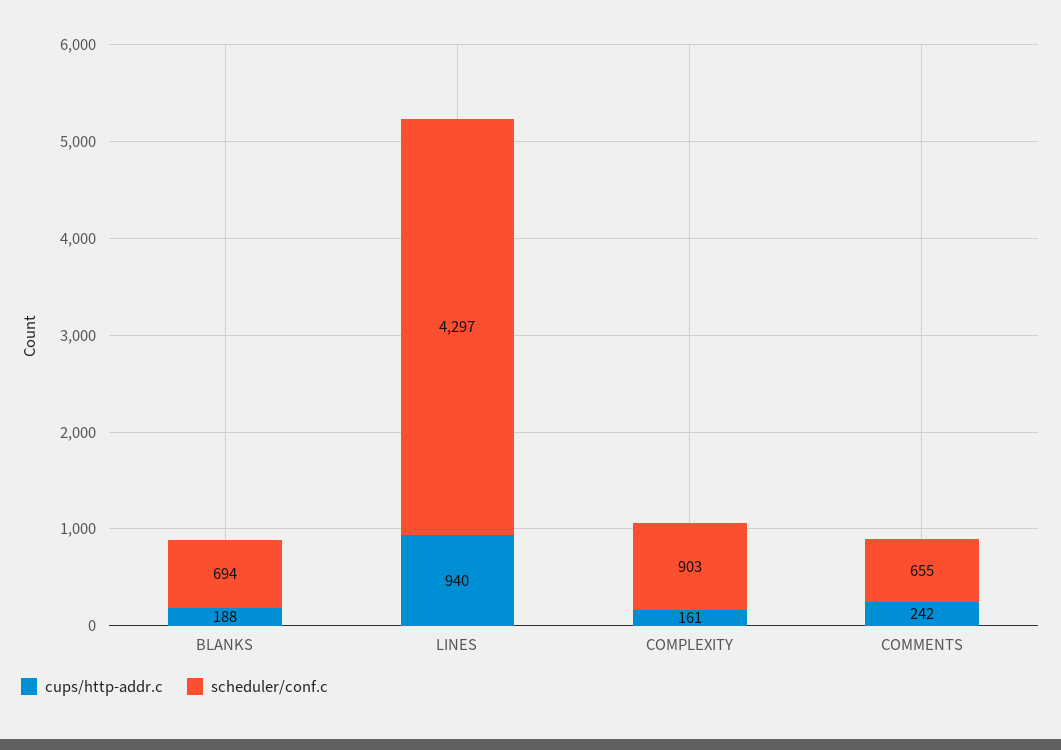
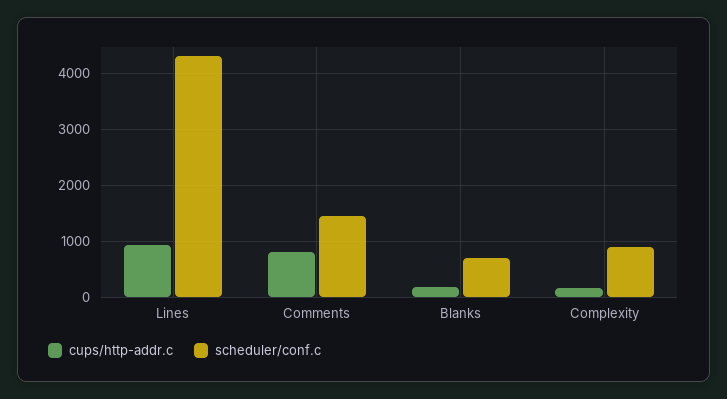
cups/http-addr.c, COMMENTS: 242 -> 800
scheduler/conf.c, COMMENTS: 655 -> 1400

